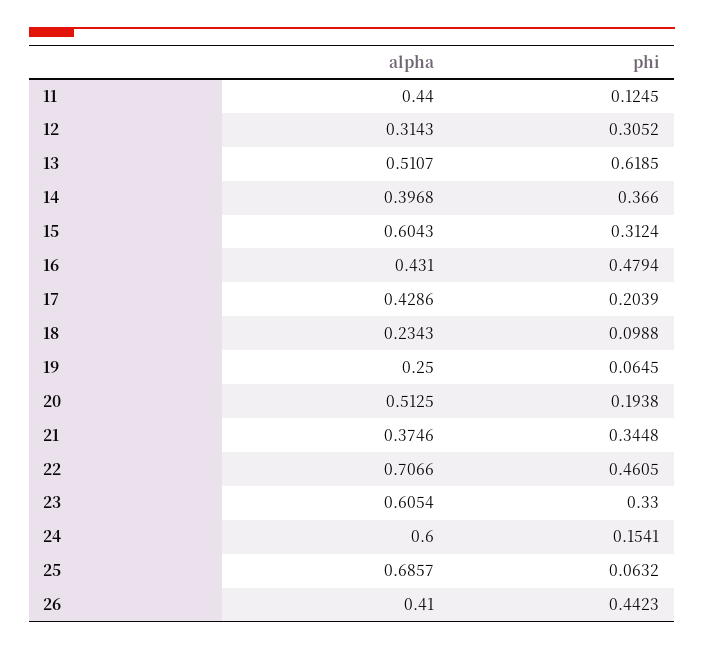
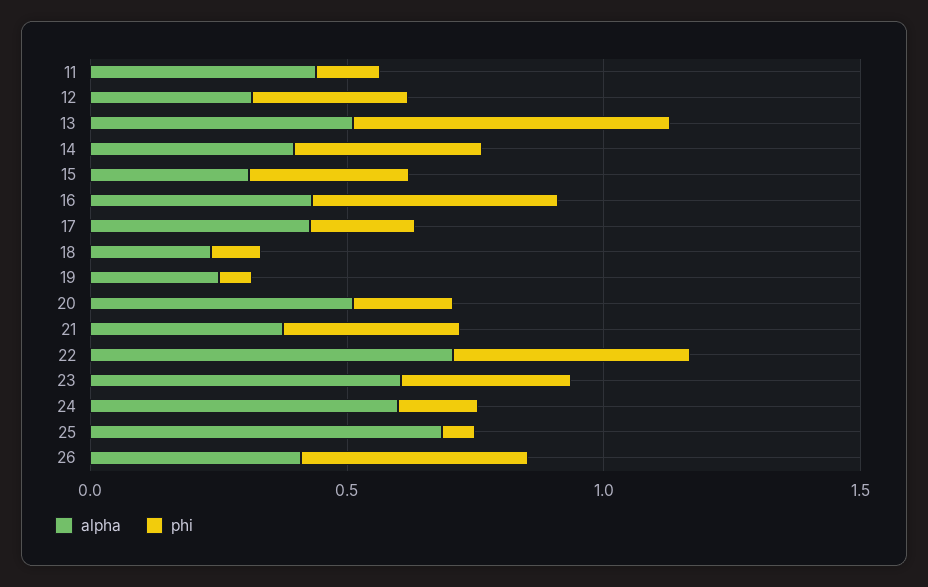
alpha, 15: 0.6043 -> 0.3

